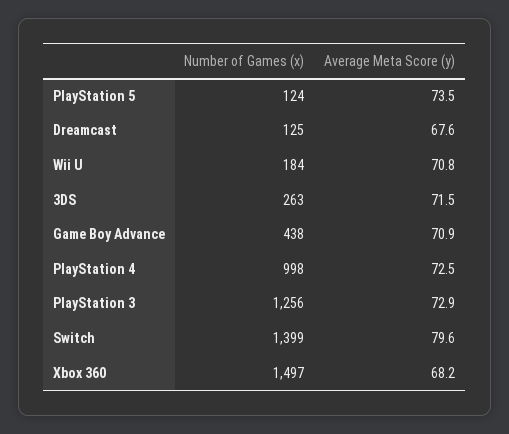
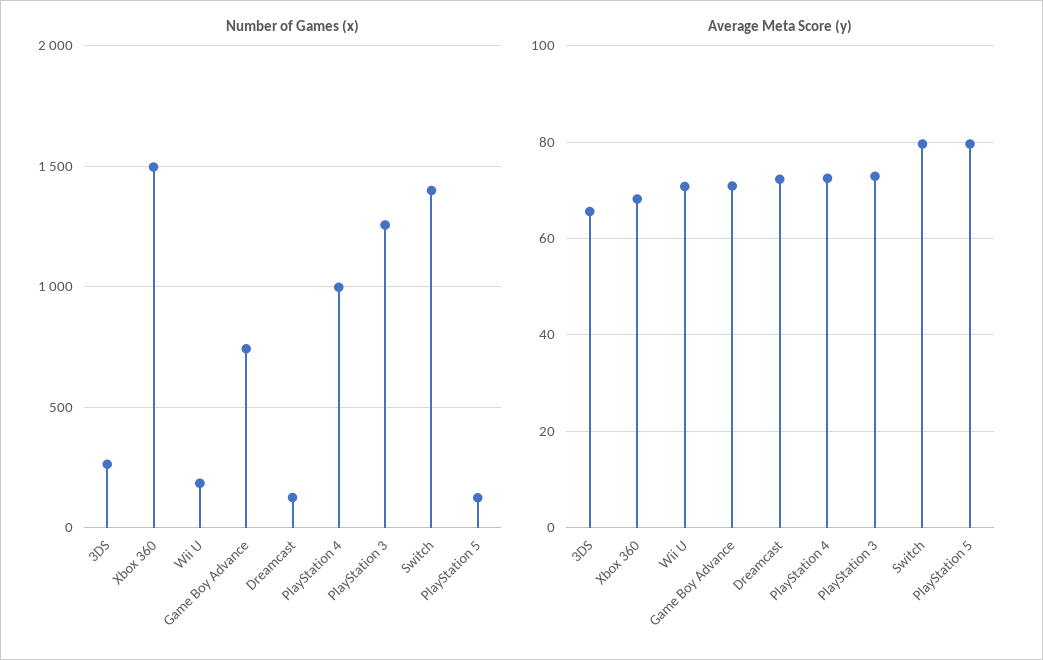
Average Meta Score (y), PlayStation 5: 73.5 -> 80
Average Meta Score (y), Dreamcast: 67.6 -> 72
Average Meta Score (y), 3DS: 71.5 -> 66
Number of Games (x), Game Boy Advance: 438 -> 750

